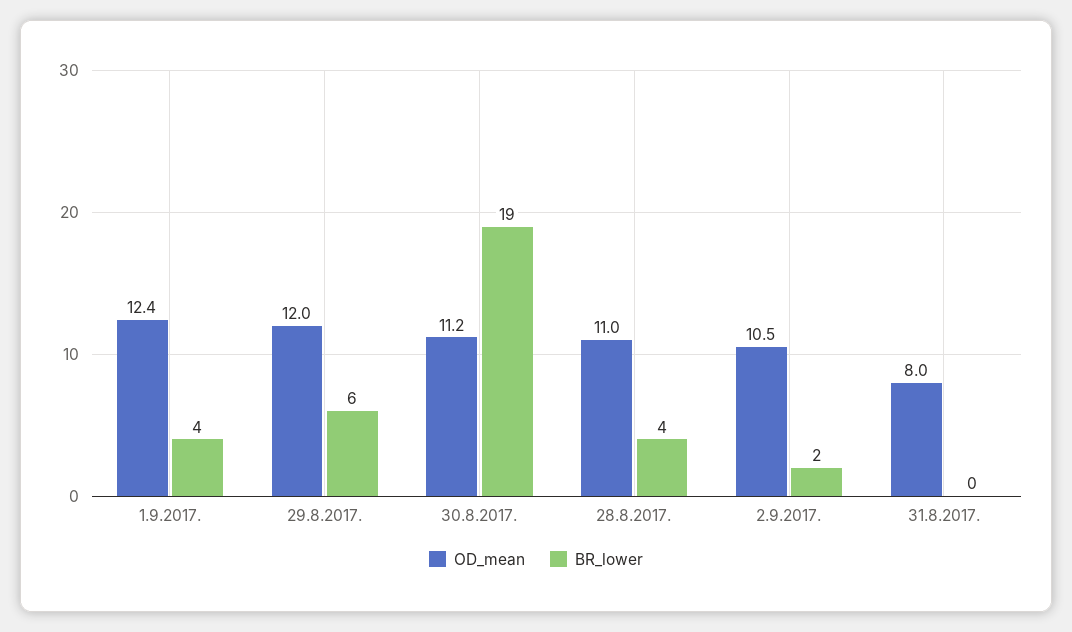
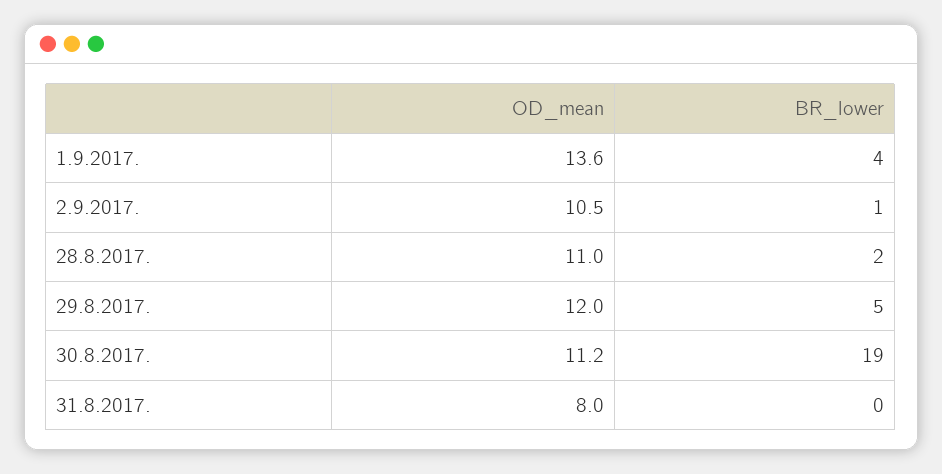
OD_mean, 1.9.2017.: 12.4 -> 13.6
BR_lower, 29.8.2017.: 6 -> 5
BR_lower, 28.8.2017.: 4 -> 2
BR_lower, 2.9.2017.: 2 -> 1

